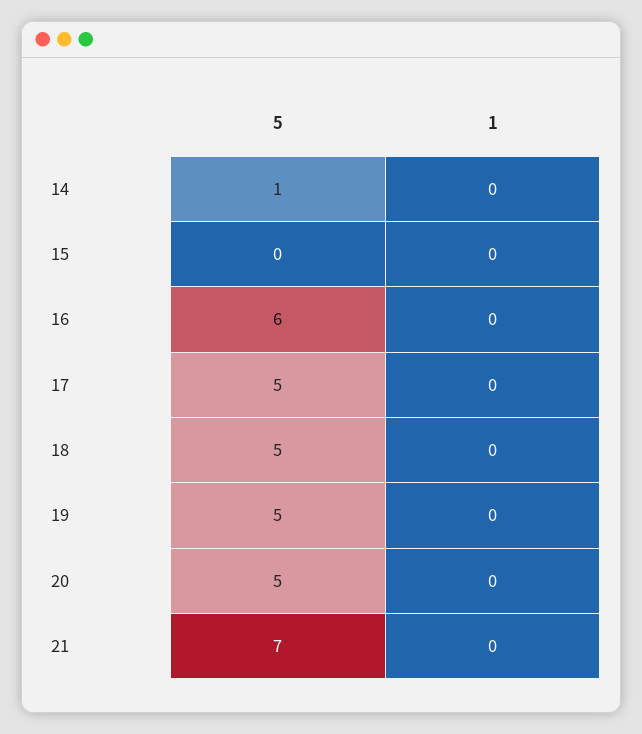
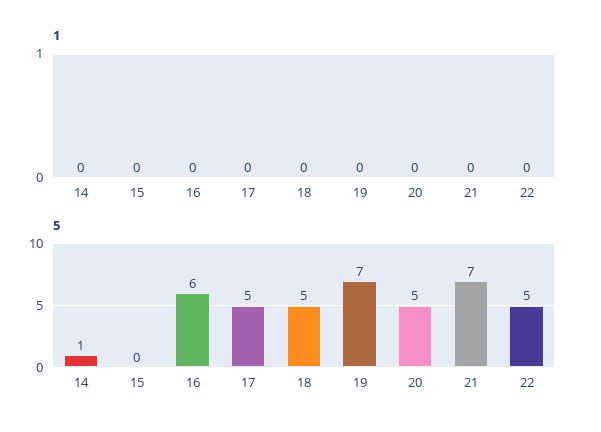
5, 19: 5 -> 7
1, 22: none -> 0
5, 22: none -> 5

